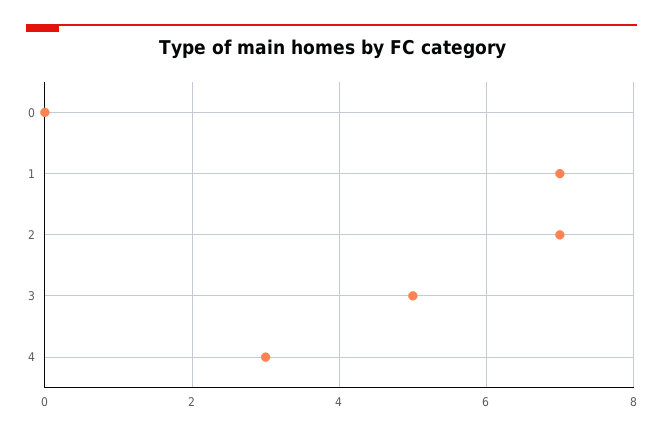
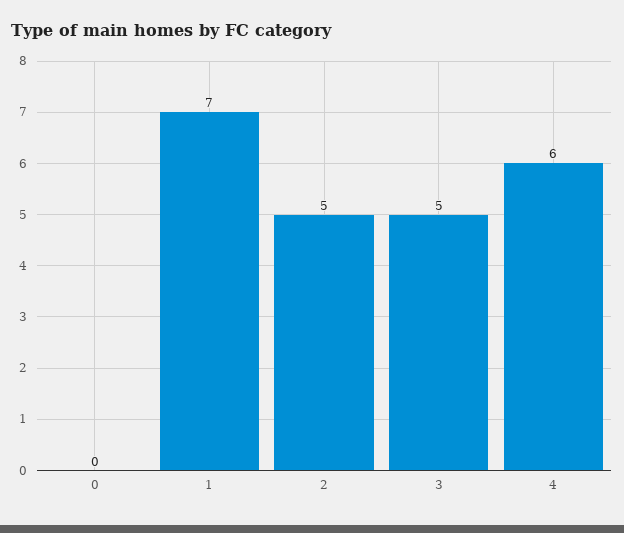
2: 7 -> 5
4: 3 -> 6

